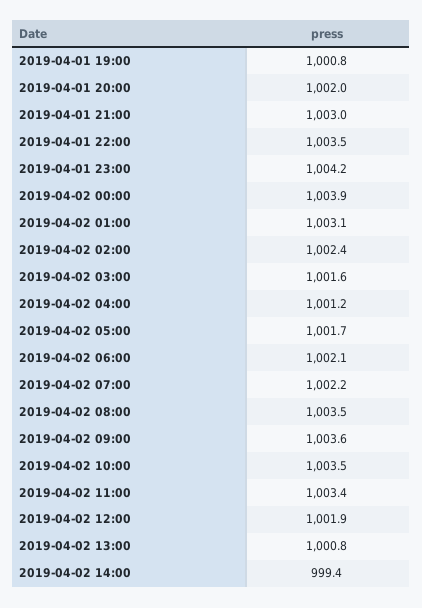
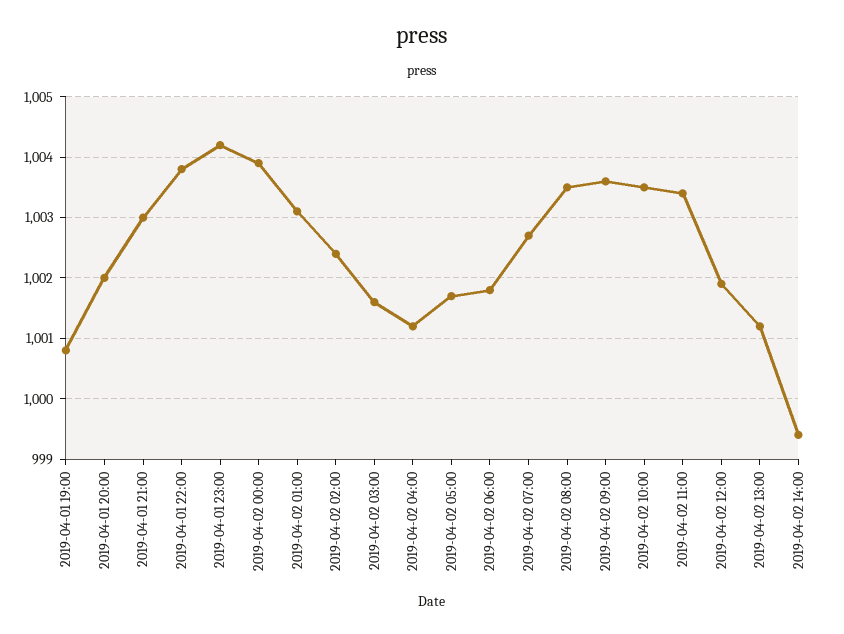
2019-04-01 22:00: 1003.5 -> 1003.8
2019-04-02 06:00: 1002.1 -> 1001.8
2019-04-02 07:00: 1002.2 -> 1002.7
2019-04-02 13:00: 1000.8 -> 1001.2

